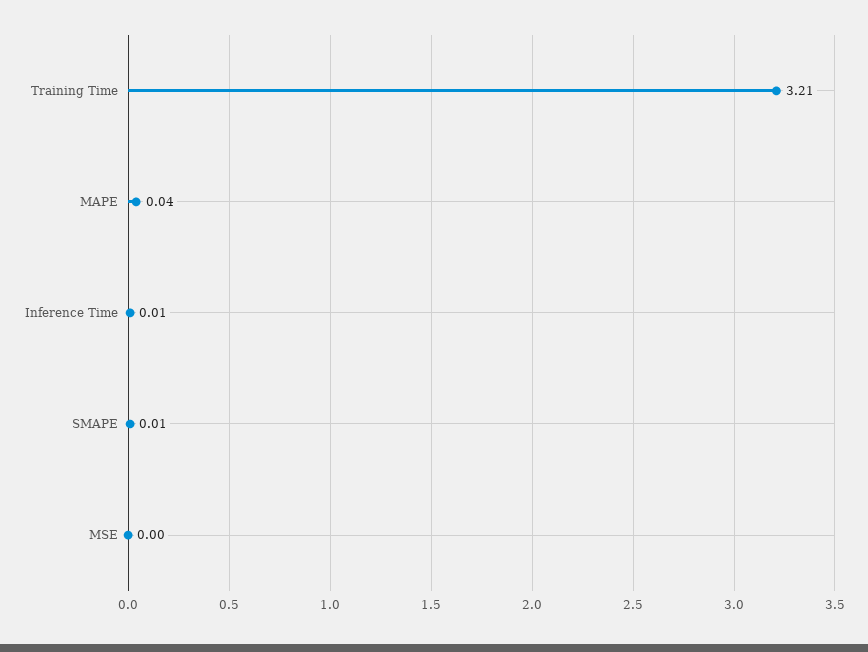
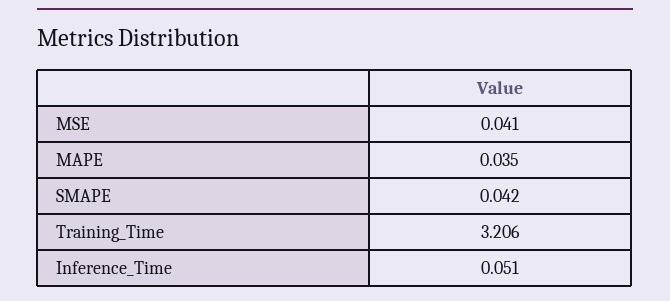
Inference Time: 0.01 -> 0.051
SMAPE: 0.01 -> 0.042
MSE: 0 -> 0.041

